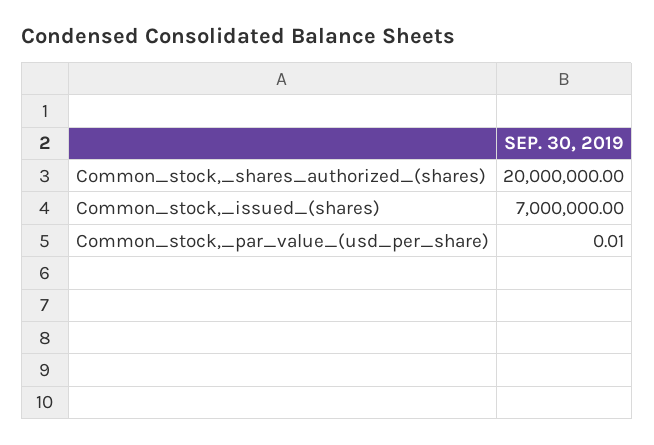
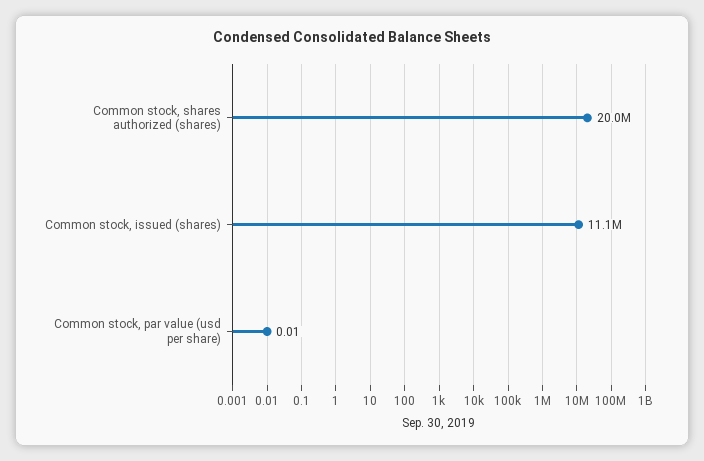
Common_stock,_issued_(shares): 7000000 -> 11100000

